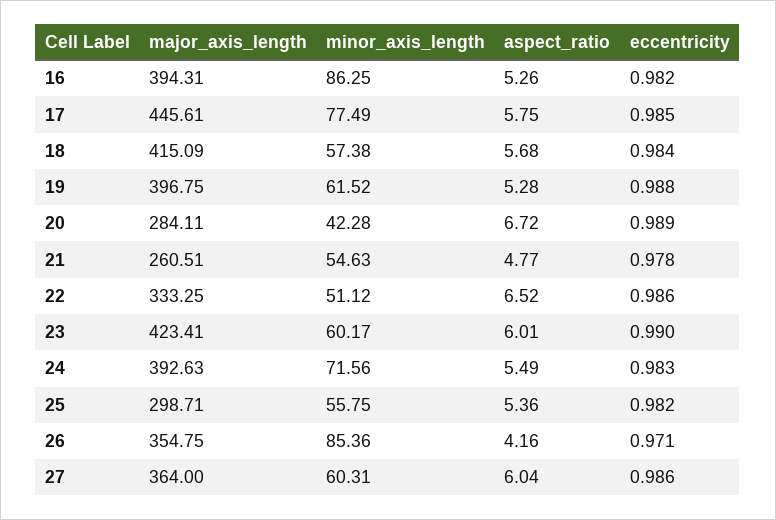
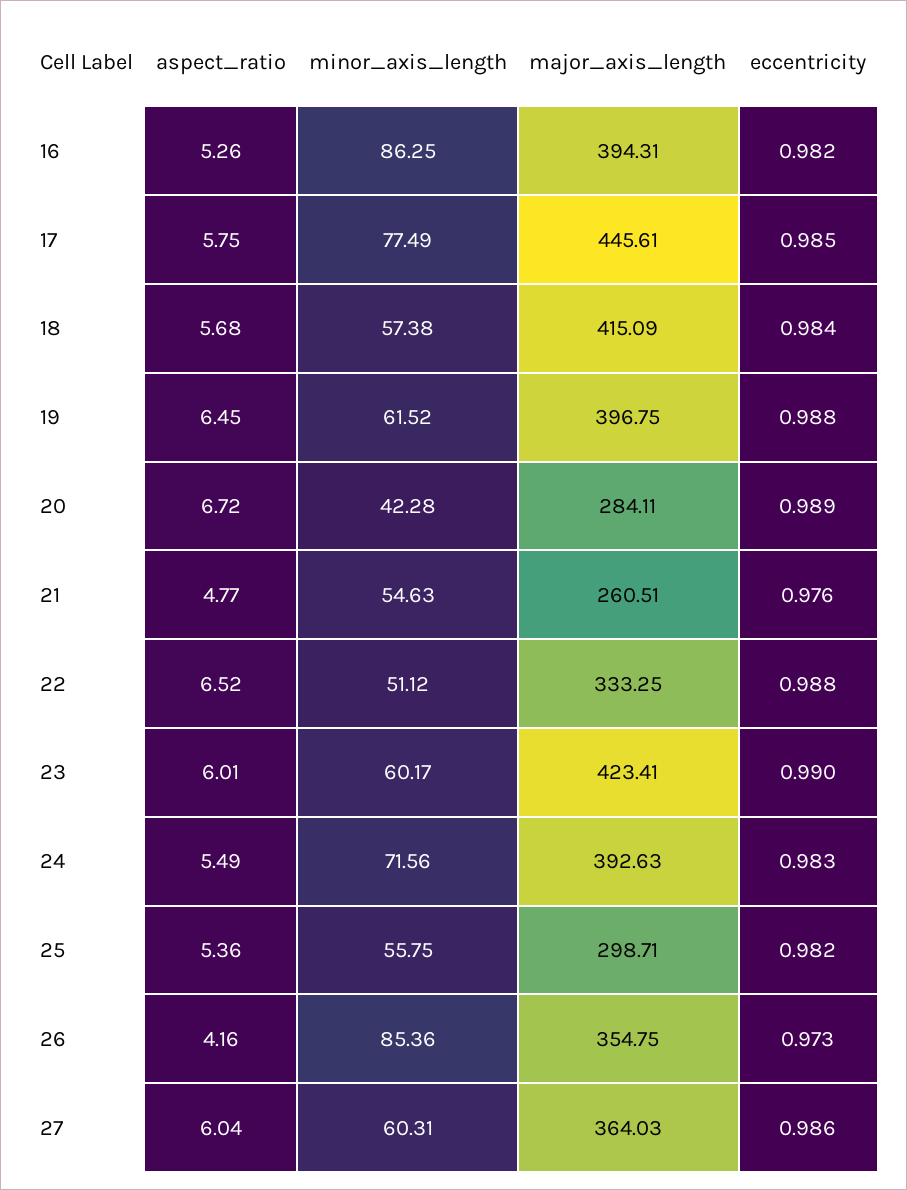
aspect_ratio, 19: 5.28 -> 6.45
eccentricity, 21: 0.978 -> 0.976
eccentricity, 22: 0.986 -> 0.988
eccentricity, 26: 0.971 -> 0.973
major_axis_length, 27: 364 -> 364.03

